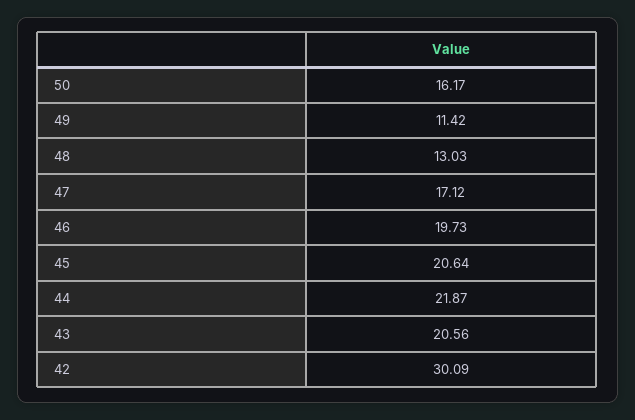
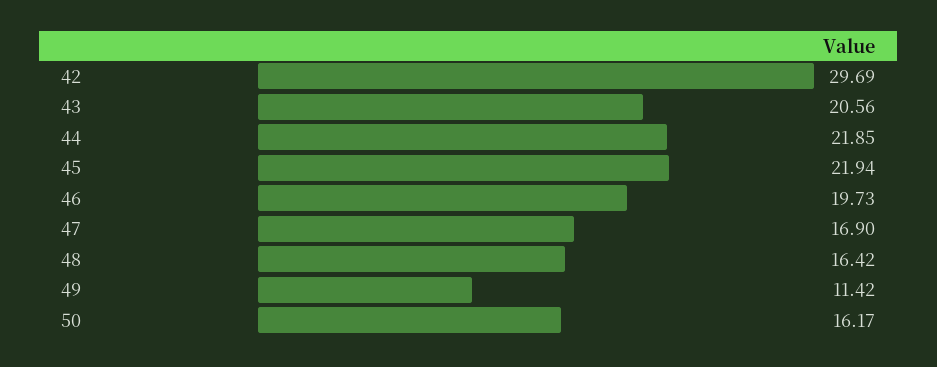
48: 13.03 -> 16.42
47: 17.12 -> 16.9
45: 20.64 -> 21.94
44: 21.87 -> 21.85
42: 30.09 -> 29.69

